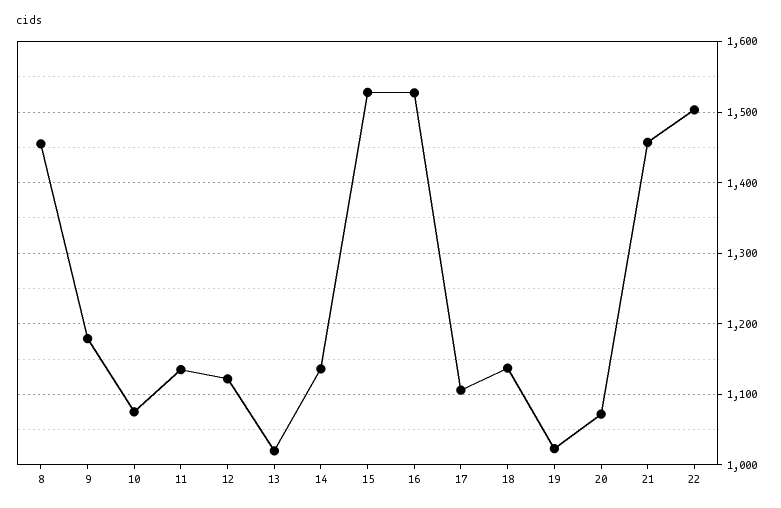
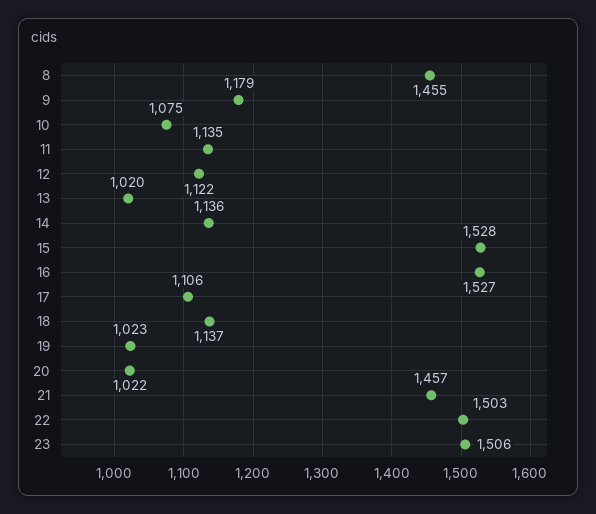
20: 1070 -> 1022
23: none -> 1506

